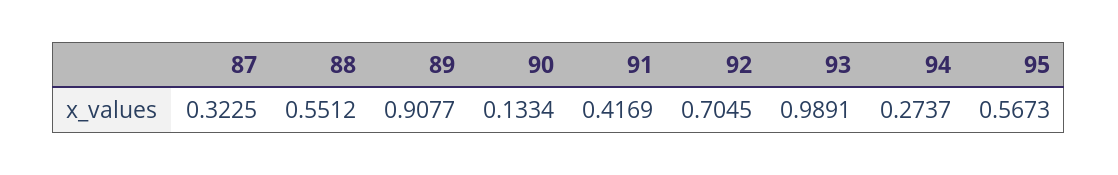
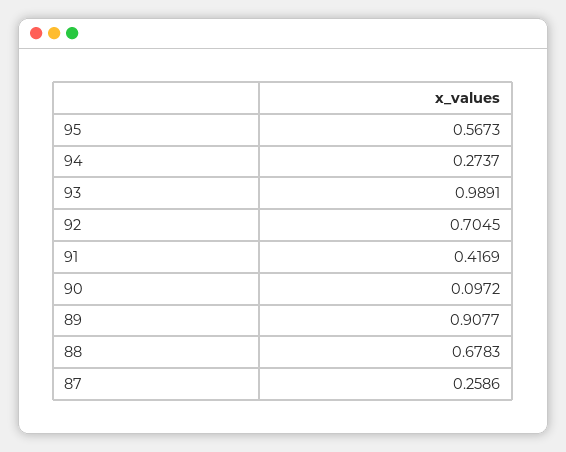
87: 0.3225 -> 0.2586
88: 0.5512 -> 0.6783
90: 0.1334 -> 0.0972

